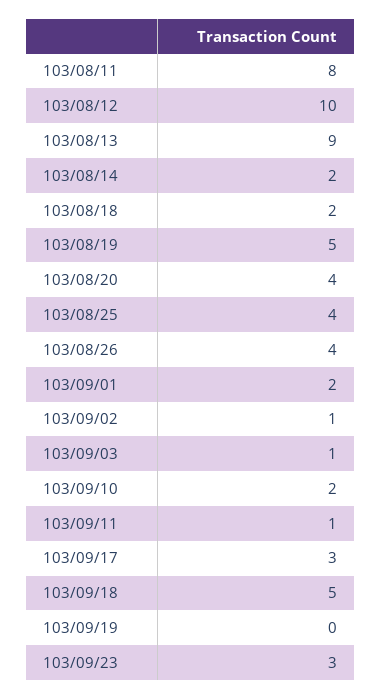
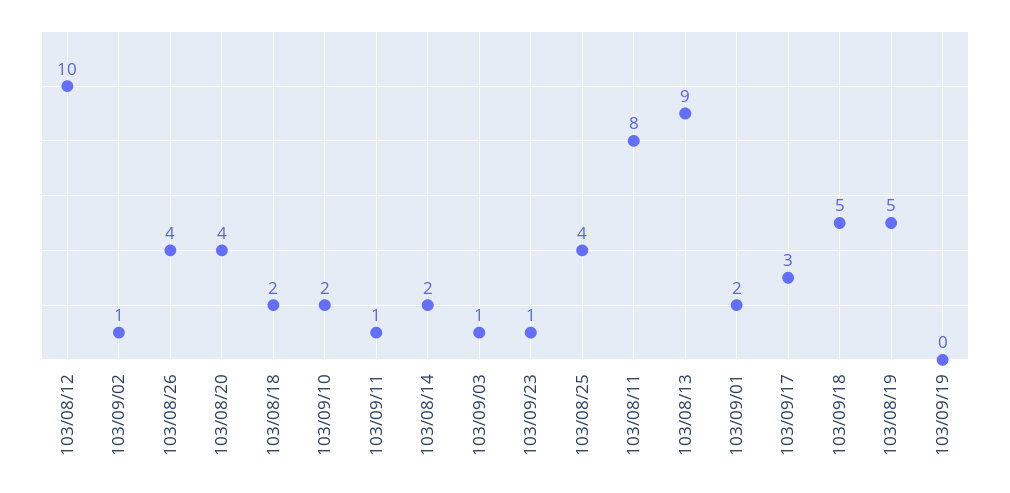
103/09/23: 3 -> 1

